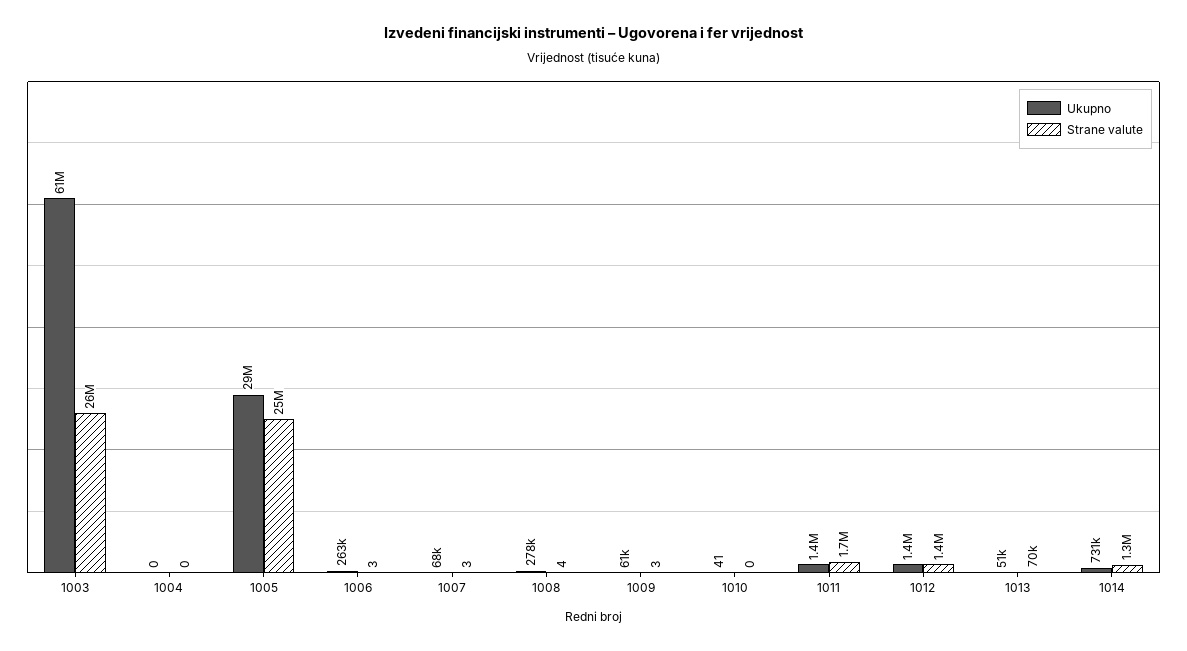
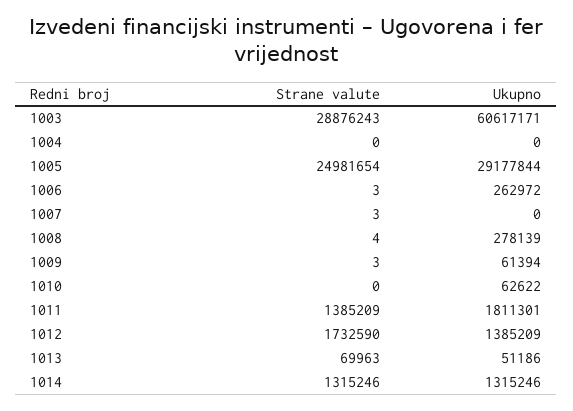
Strane valute, 1003: 26000000 -> 28876243
Ukupno, 1007: 68000 -> 0
Ukupno, 1010: 41 -> 62622
Ukupno, 1011: 1400000 -> 1811301
Strane valute, 1011: 1700000 -> 1385209
Strane valute, 1012: 1400000 -> 1732590
Ukupno, 1014: 731000 -> 1315246

